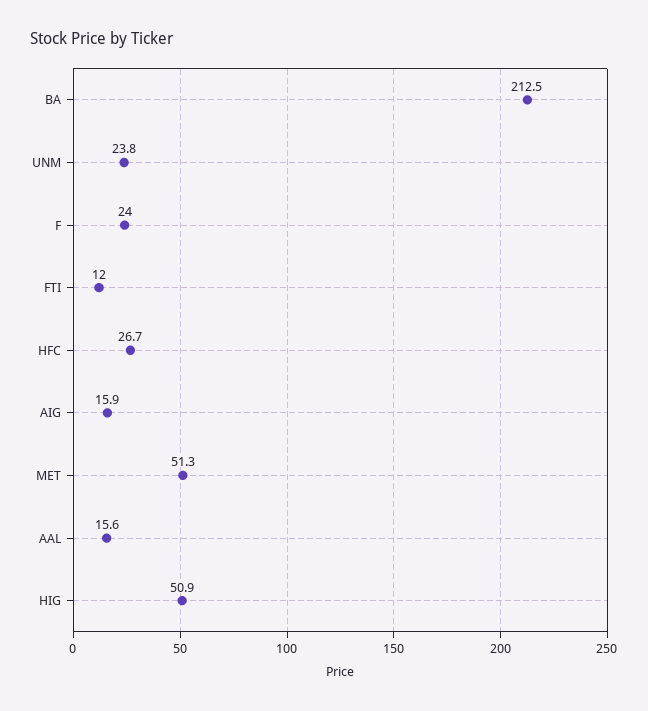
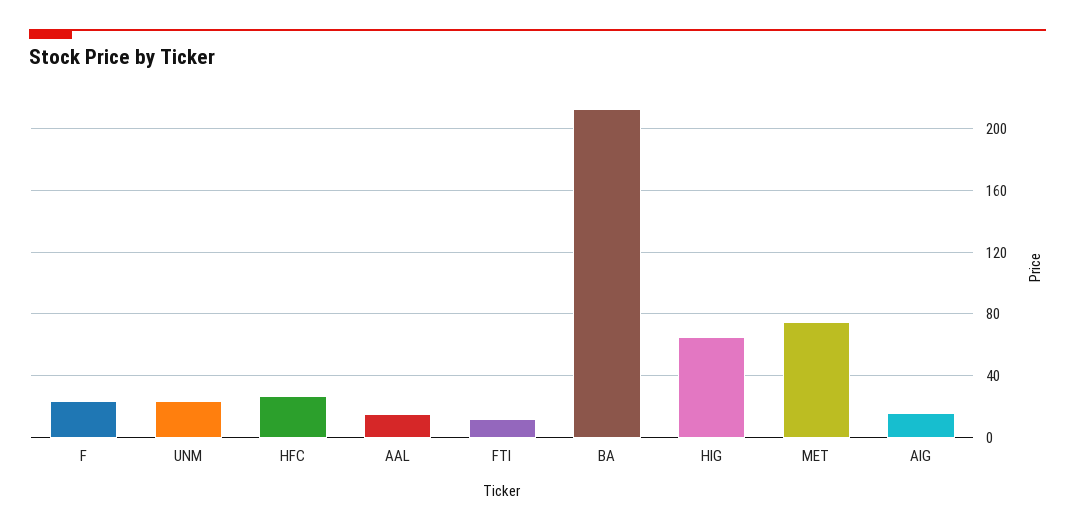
MET: 51.3 -> 75
HIG: 50.9 -> 65

